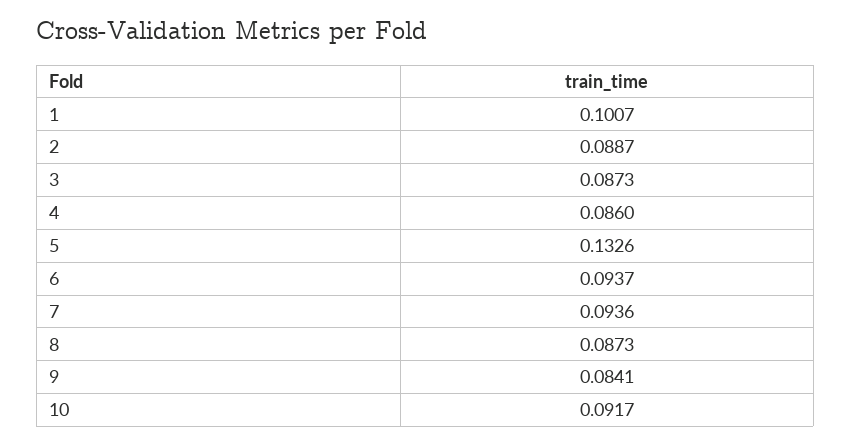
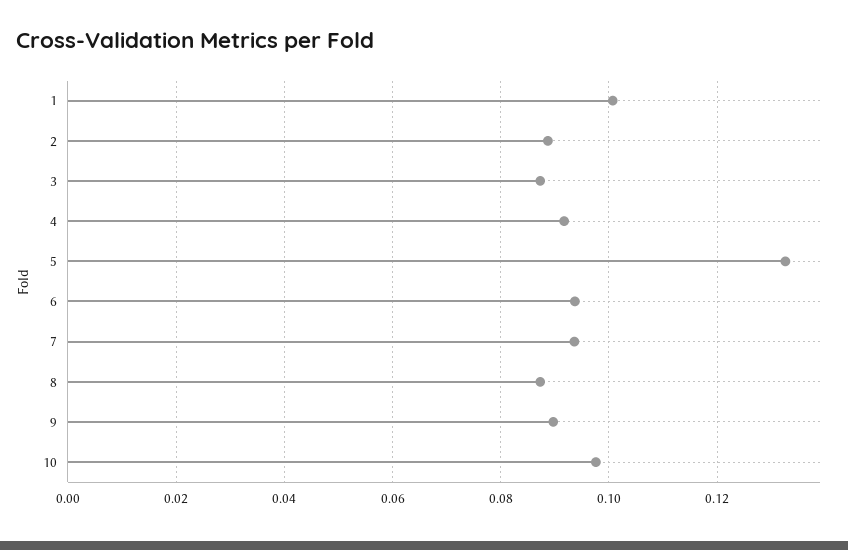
4: 0.086 -> 0.092
9: 0.0841 -> 0.09
10: 0.0917 -> 0.098

